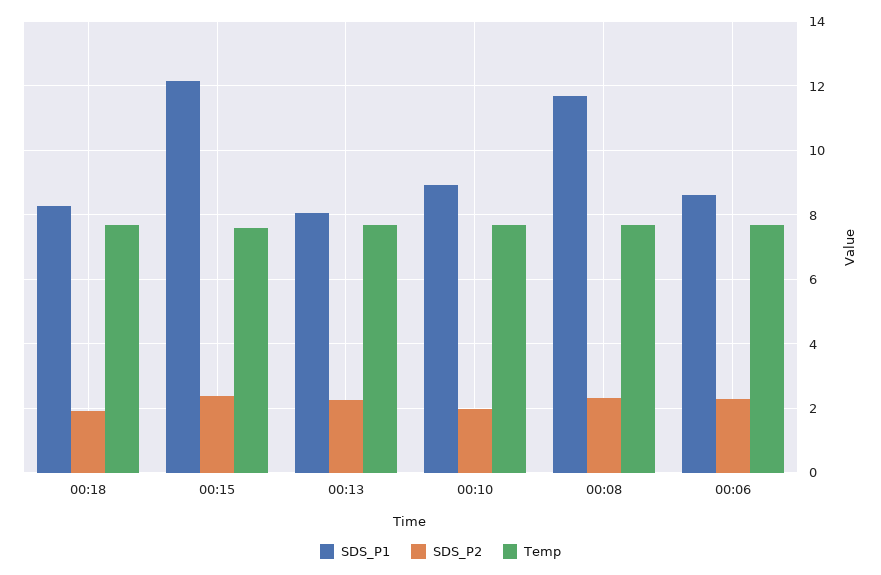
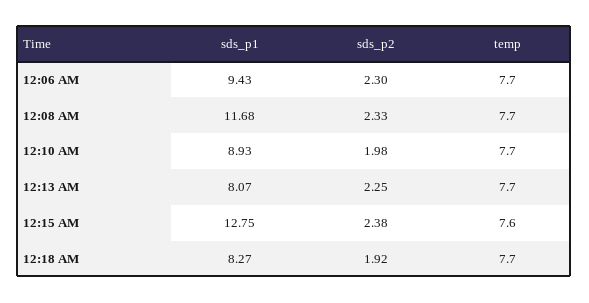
SDS_P1, 00:15: 12.2 -> 12.75
SDS_P1, 00:06: 8.6 -> 9.43

